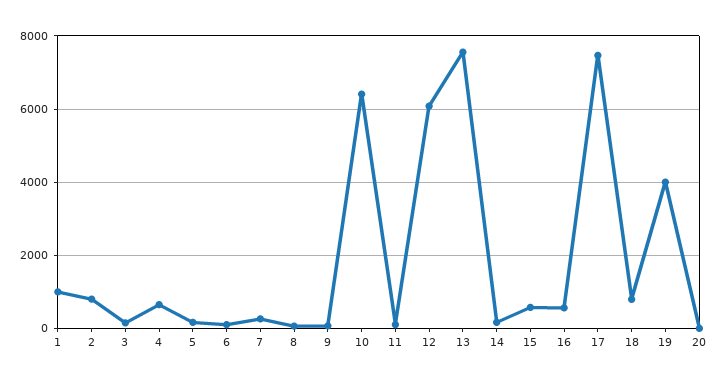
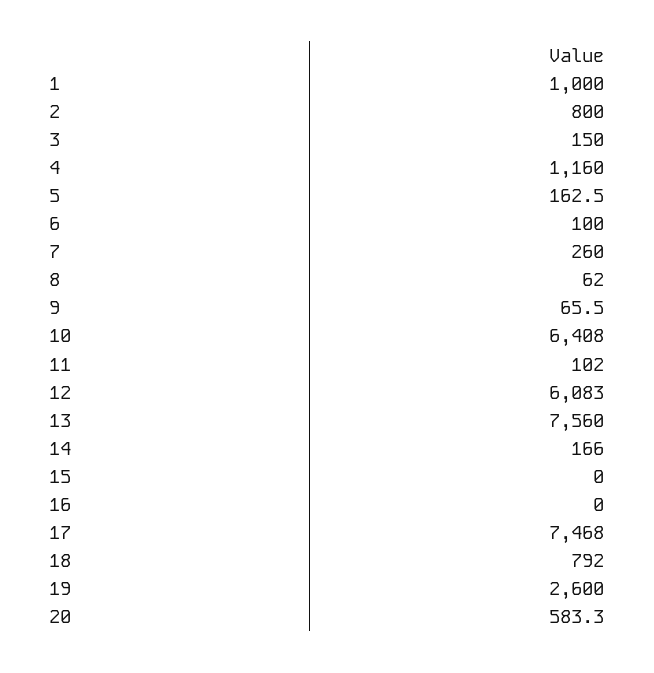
4: 600 -> 1160
15: 600 -> 0
16: 600 -> 0
19: 4000 -> 2600
20: 0 -> 583.3

